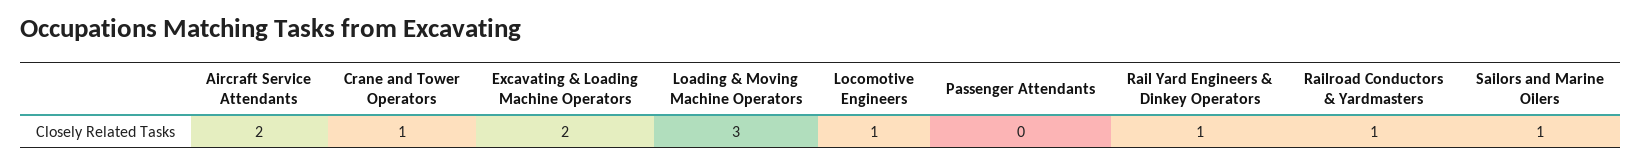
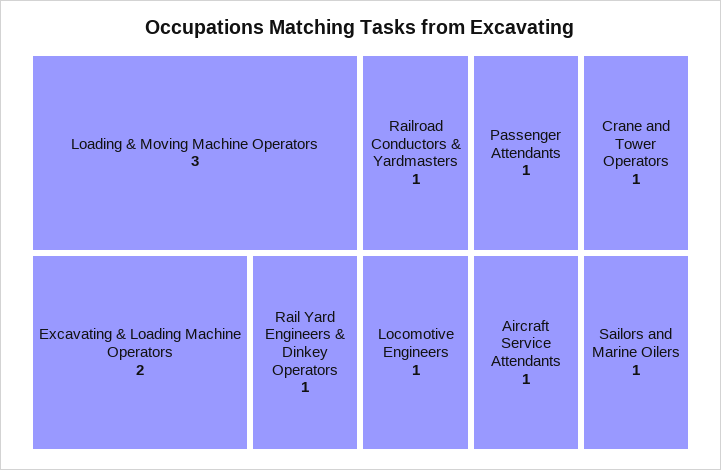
Aircraft Service Attendants: 2 -> 1
Passenger Attendants: 0 -> 1

